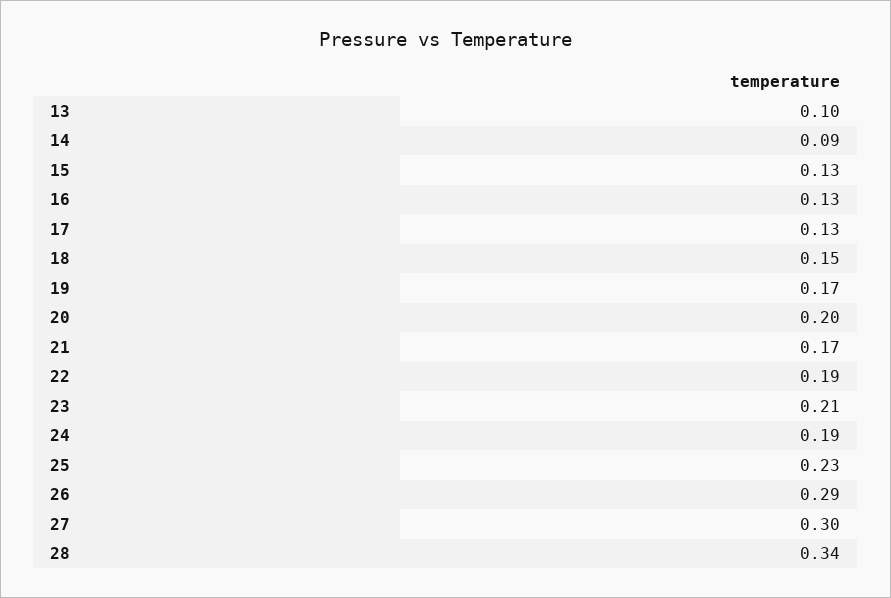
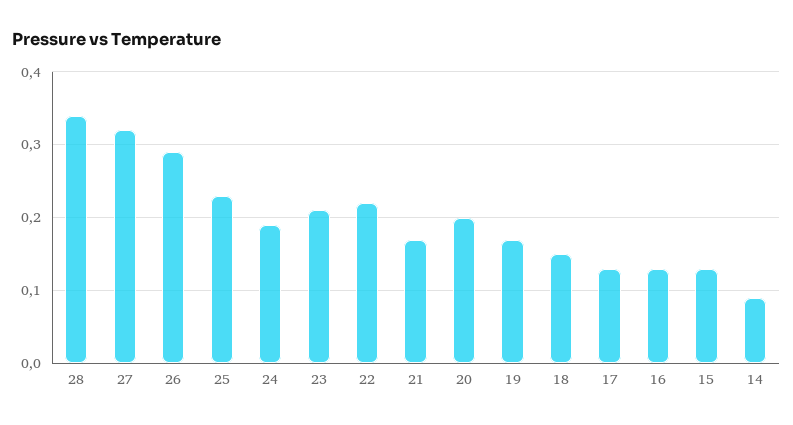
13: 0.1 -> none
22: 0.19 -> 0.22
27: 0.3 -> 0.32

